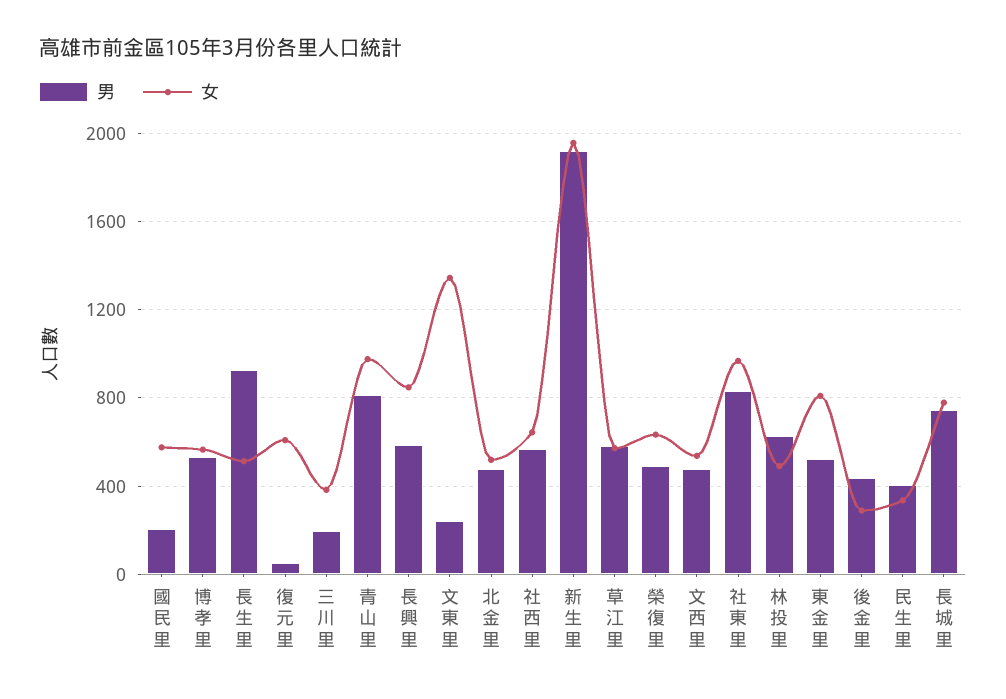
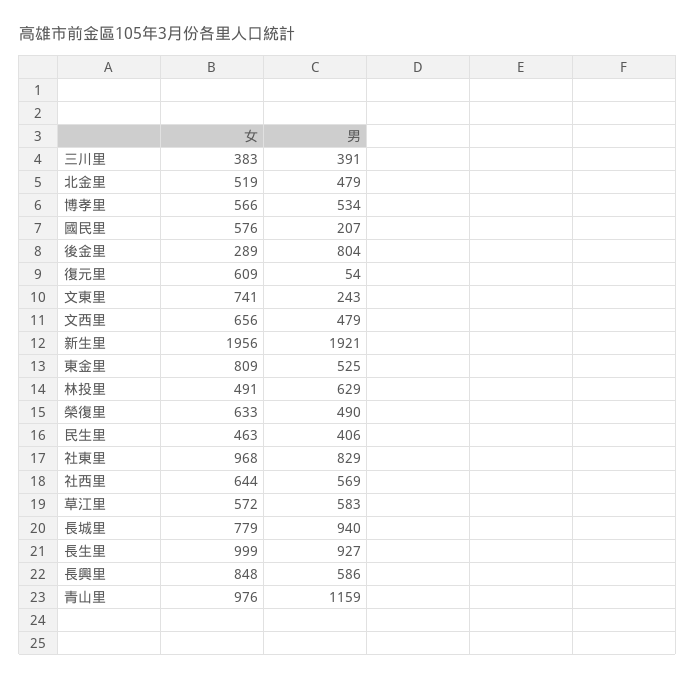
女, 長生里: 500 -> 999
男, 三川里: 200 -> 391
男, 青山里: 800 -> 1159
女, 文東里: 1350 -> 741
女, 文西里: 550 -> 656
男, 後金里: 450 -> 804
女, 民生里: 350 -> 463
男, 長城里: 750 -> 940

